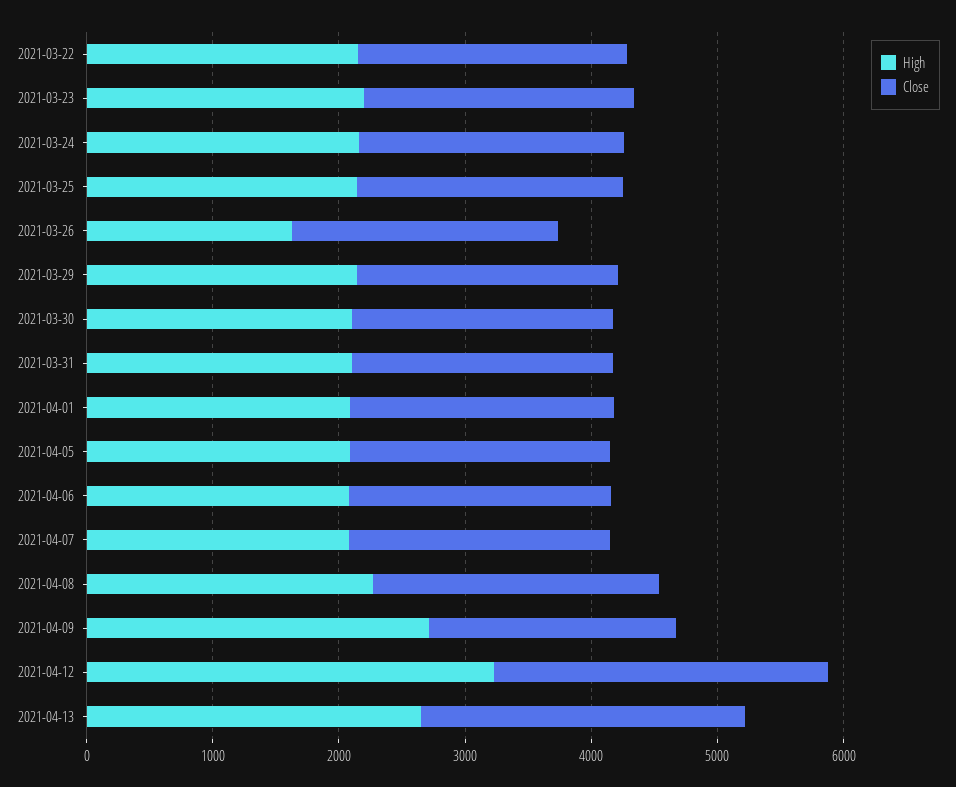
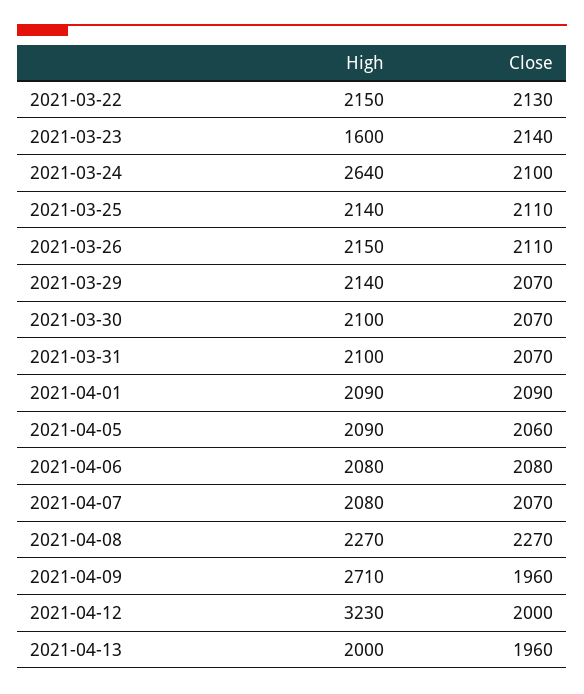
High, 2021-03-23: 2200 -> 1600
High, 2021-03-24: 2200 -> 2640
High, 2021-03-26: 1600 -> 2150
Close, 2021-04-12: 2600 -> 2000
High, 2021-04-13: 2600 -> 2000
Close, 2021-04-13: 2600 -> 1960

